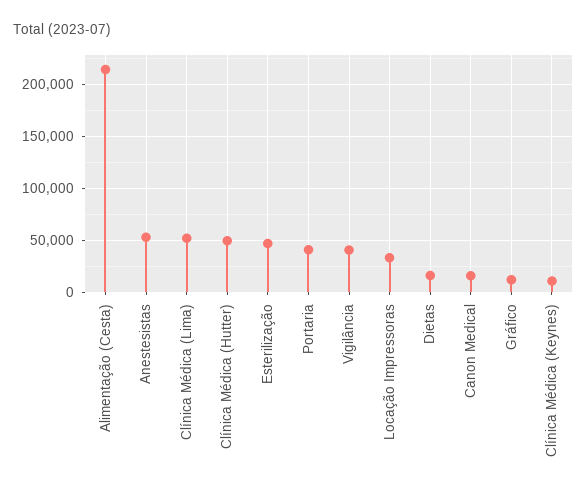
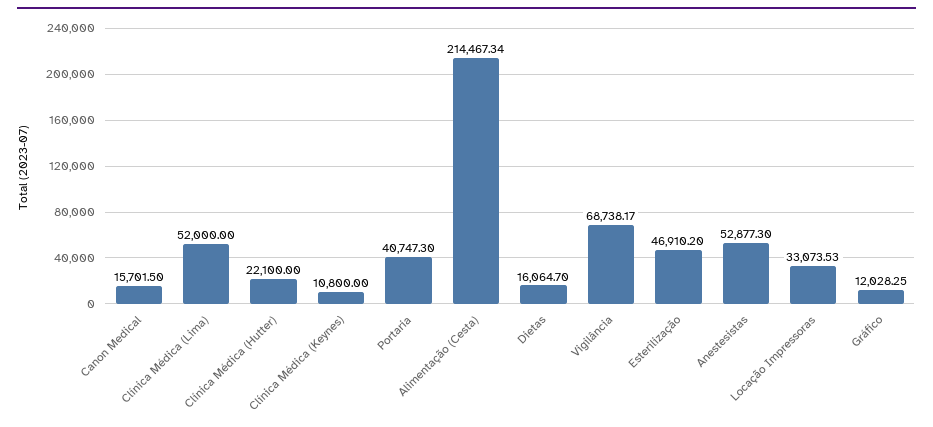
Clínica Médica (Hutter): 50000 -> 22100
Vigilância: 40000 -> 68738.17

